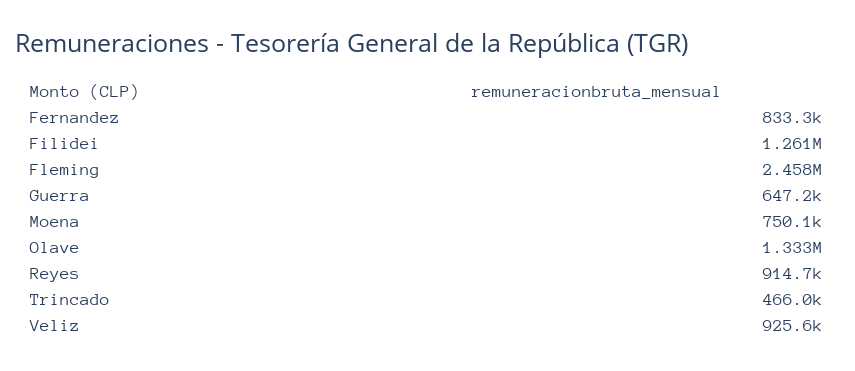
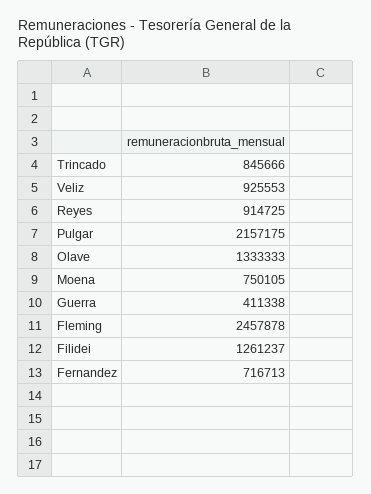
Fernandez: 833300 -> 716713
Guerra: 647200 -> 411338
Trincado: 466000 -> 845666
Pulgar: none -> 2157175

